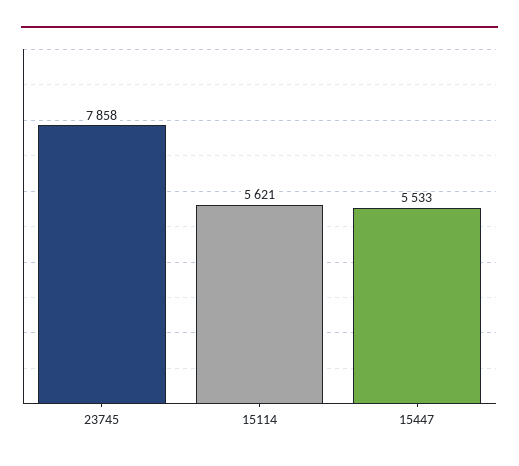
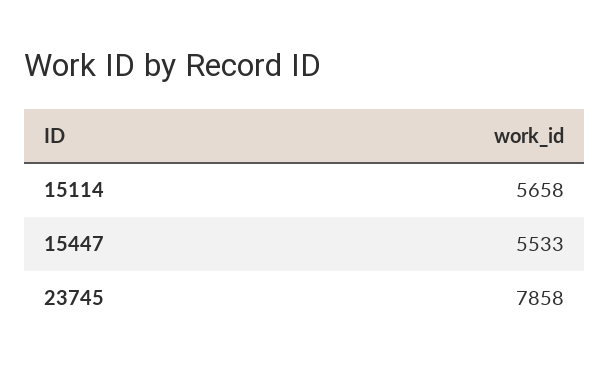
15114: 5621 -> 5658

